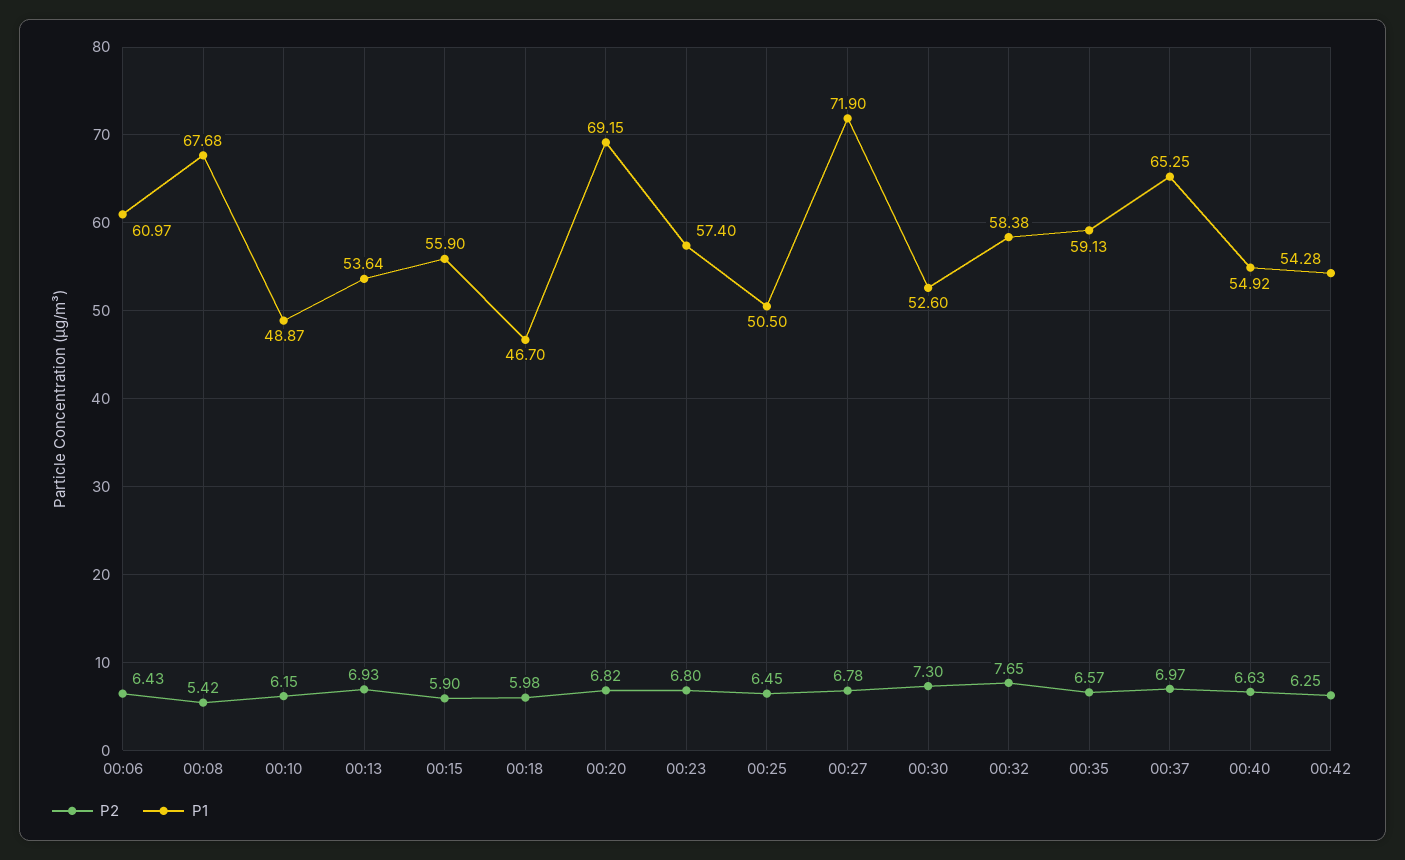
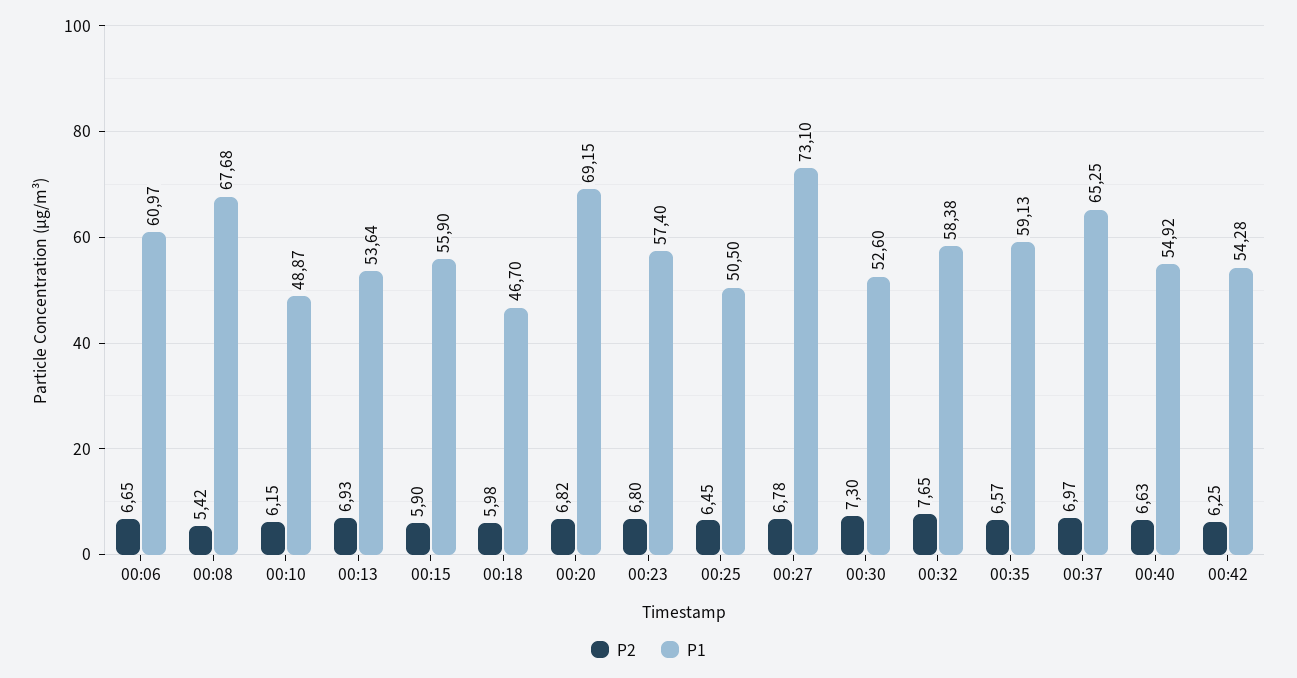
P2, 00:06: 6.43 -> 6.65
P1, 00:27: 71.9 -> 73.1

